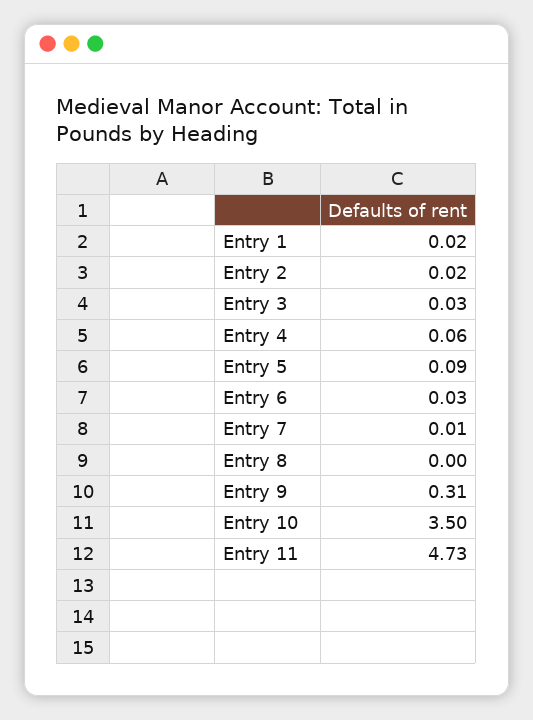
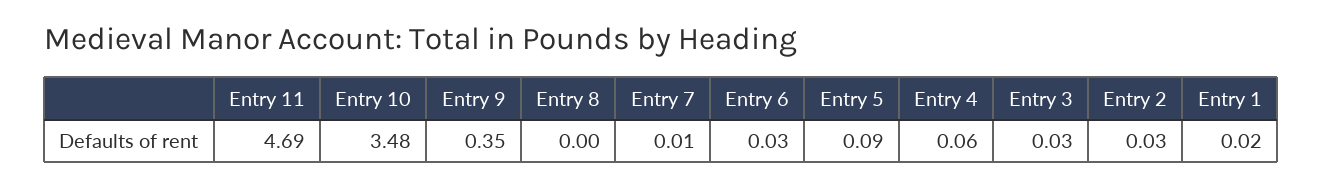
Entry 2: 0.02 -> 0.03
Entry 9: 0.31 -> 0.35
Entry 10: 3.5 -> 3.48
Entry 11: 4.73 -> 4.69

